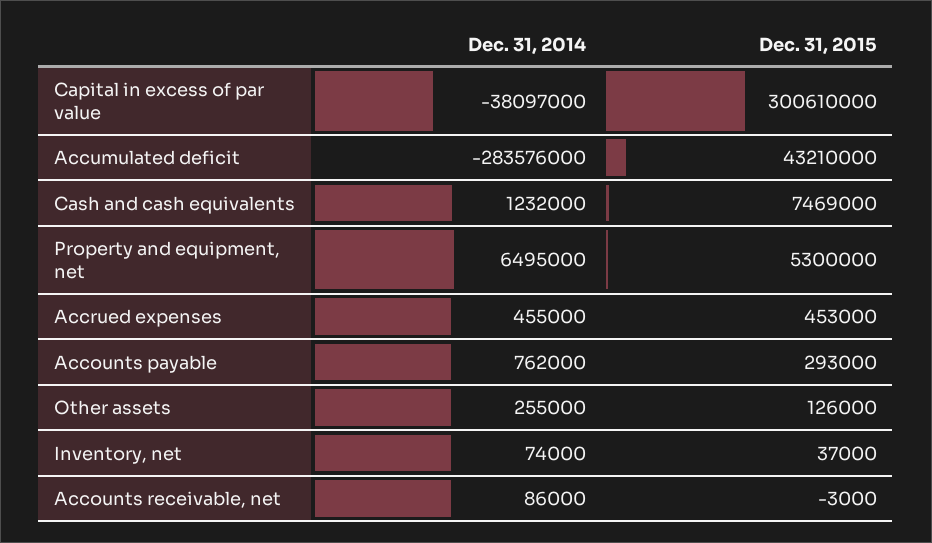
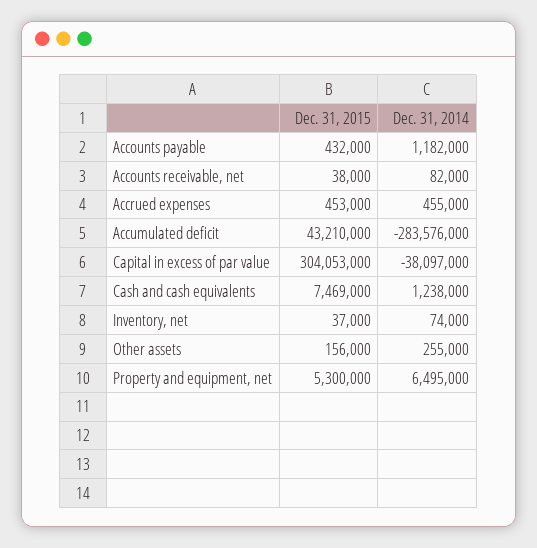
Dec. 31, 2015, Capital in excess of par value: 300610000 -> 304053000
Dec. 31, 2014, Cash and cash equivalents: 1232000 -> 1238000
Dec. 31, 2014, Accounts payable: 762000 -> 1182000
Dec. 31, 2015, Accounts payable: 293000 -> 432000
Dec. 31, 2015, Other assets: 126000 -> 156000
Dec. 31, 2014, Accounts receivable, net: 86000 -> 82000
Dec. 31, 2015, Accounts receivable, net: -3000 -> 38000

